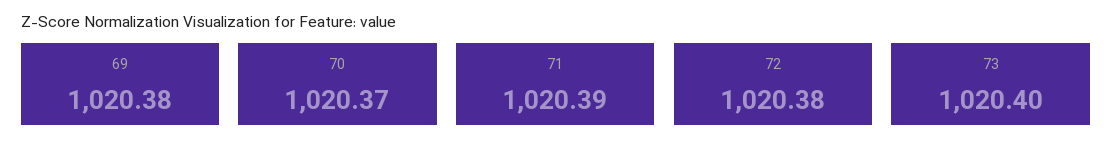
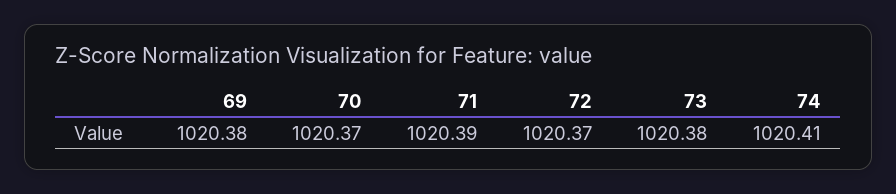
72: 1020.38 -> 1020.37
73: 1020.4 -> 1020.38
74: none -> 1020.41

